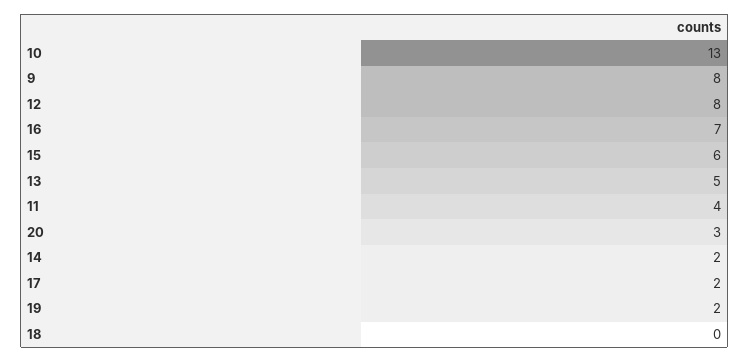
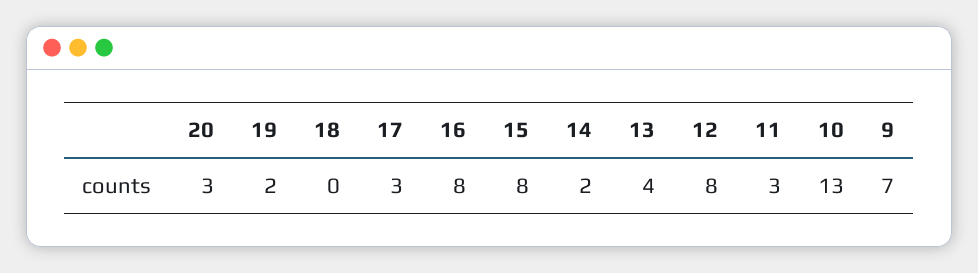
9: 8 -> 7
16: 7 -> 8
15: 6 -> 8
13: 5 -> 4
11: 4 -> 3
17: 2 -> 3

